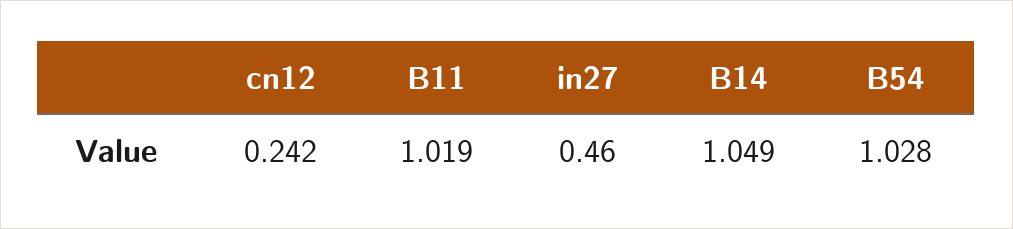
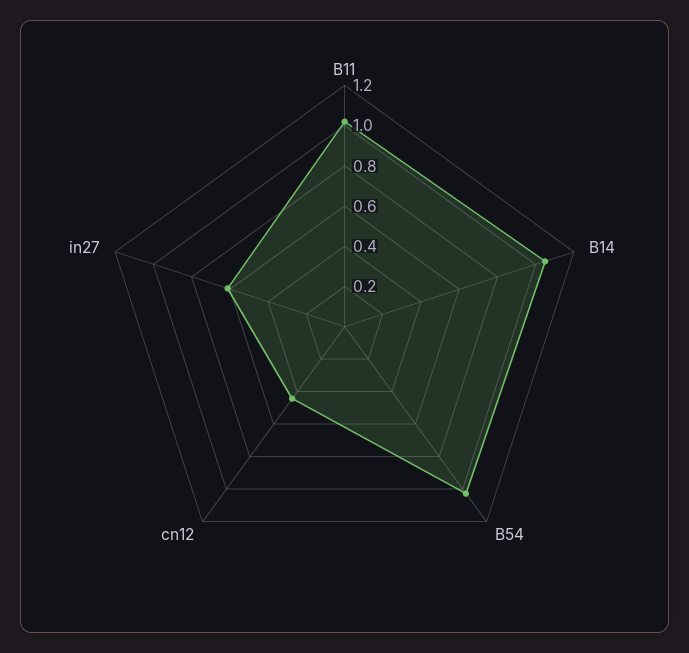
cn12: 0.242 -> 0.45
in27: 0.46 -> 0.6

